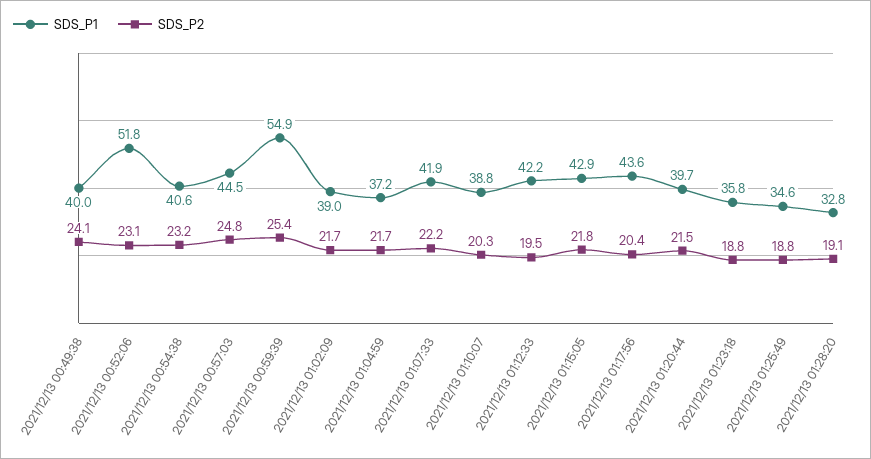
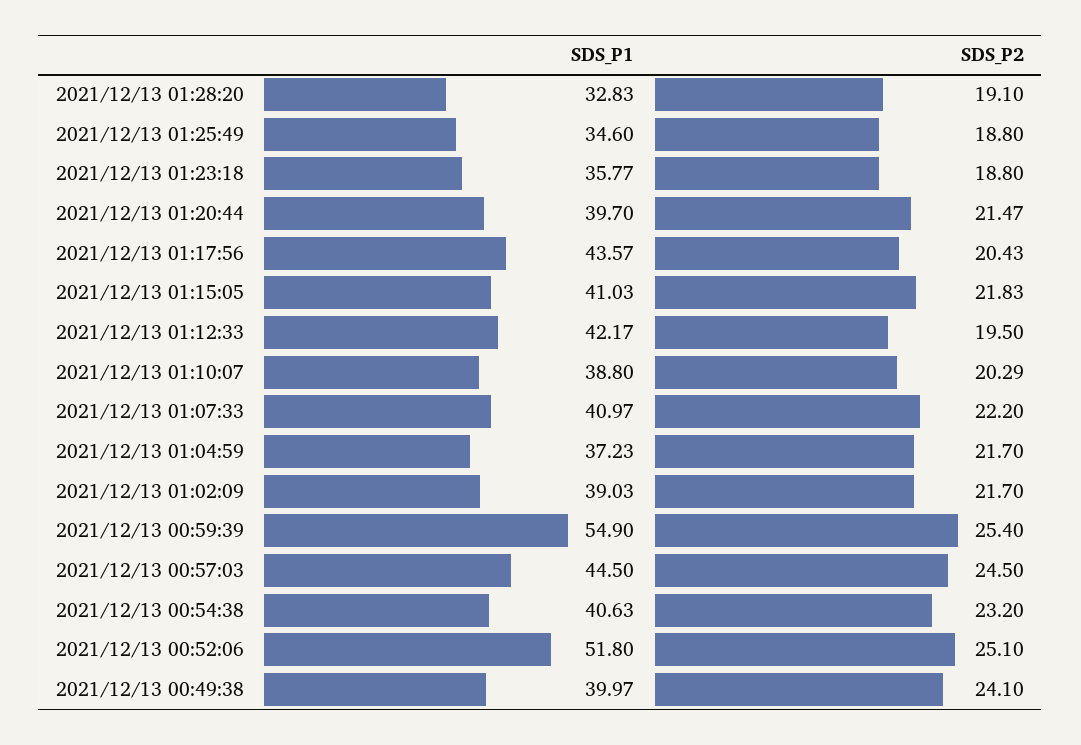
SDS_P2, 2021/12/13 00:52:06: 23.1 -> 25.1
SDS_P2, 2021/12/13 00:57:03: 24.8 -> 24.5
SDS_P1, 2021/12/13 01:07:33: 41.9 -> 40.97
SDS_P1, 2021/12/13 01:15:05: 42.9 -> 41.03

